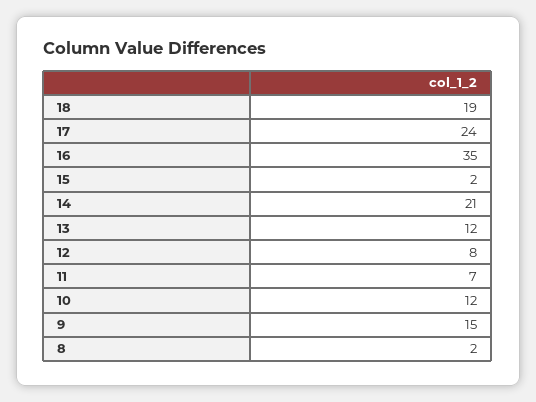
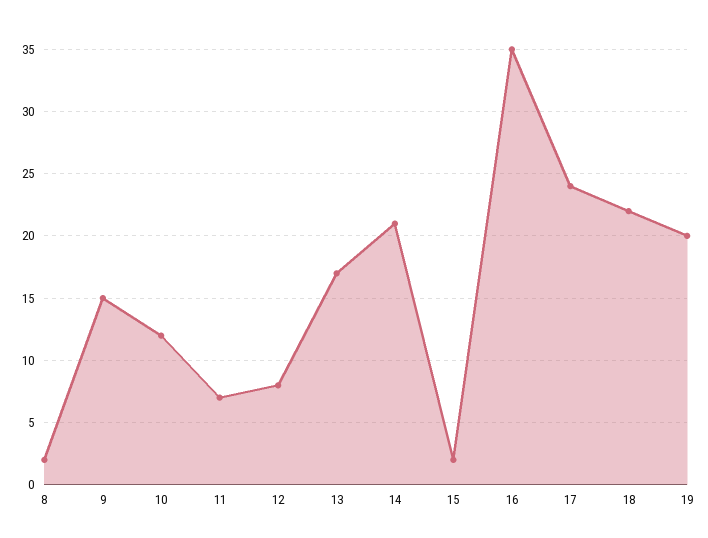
18: 19 -> 22
13: 12 -> 17
19: none -> 20

